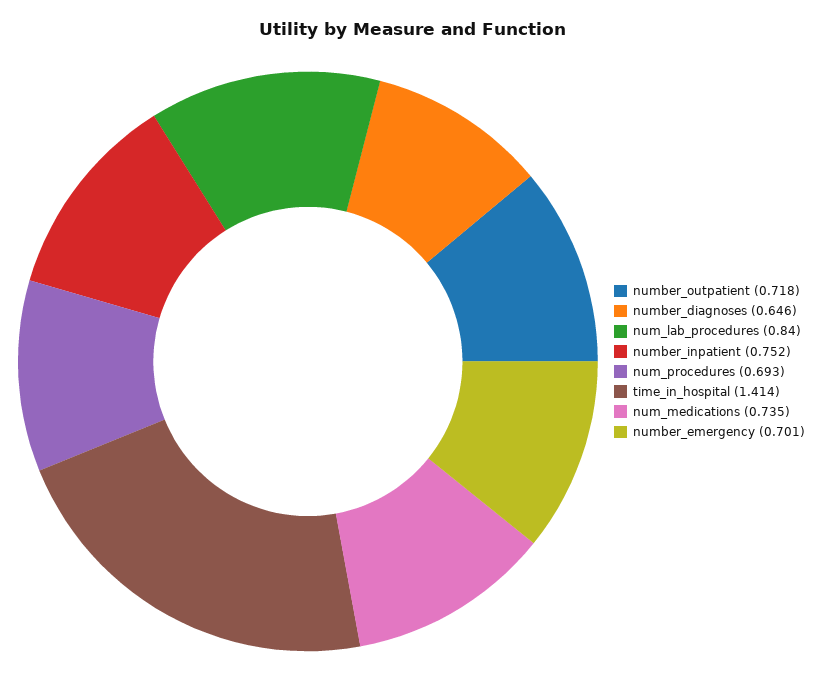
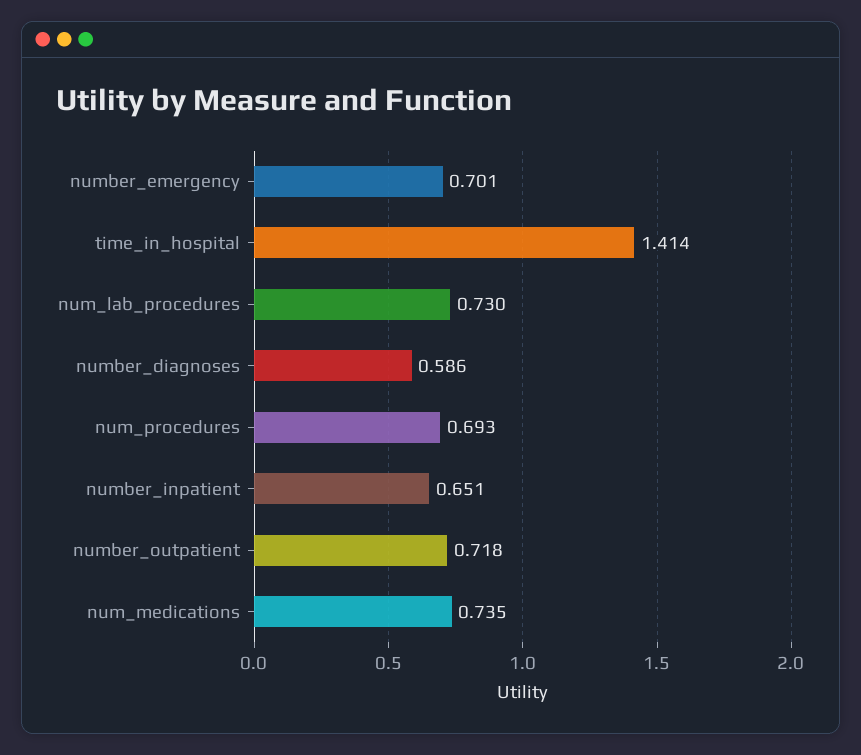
number_diagnoses: 0.646 -> 0.586
num_lab_procedures: 0.84 -> 0.73
number_inpatient: 0.752 -> 0.651

